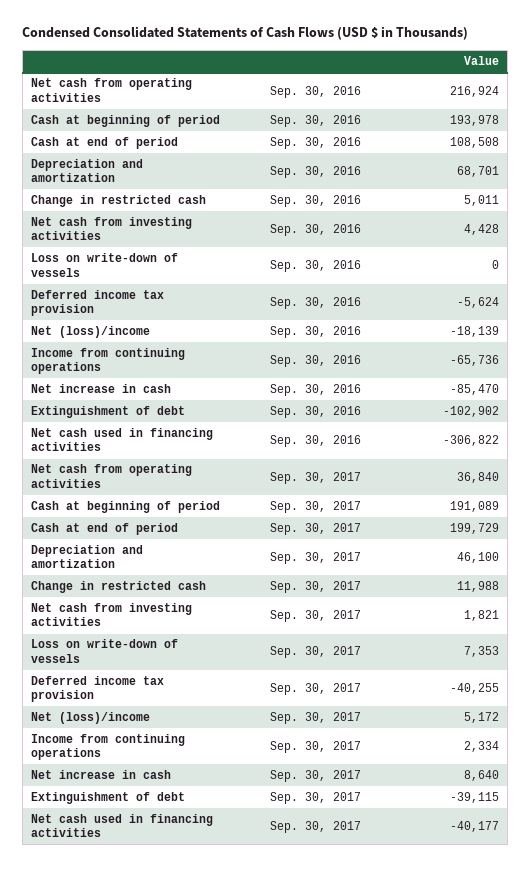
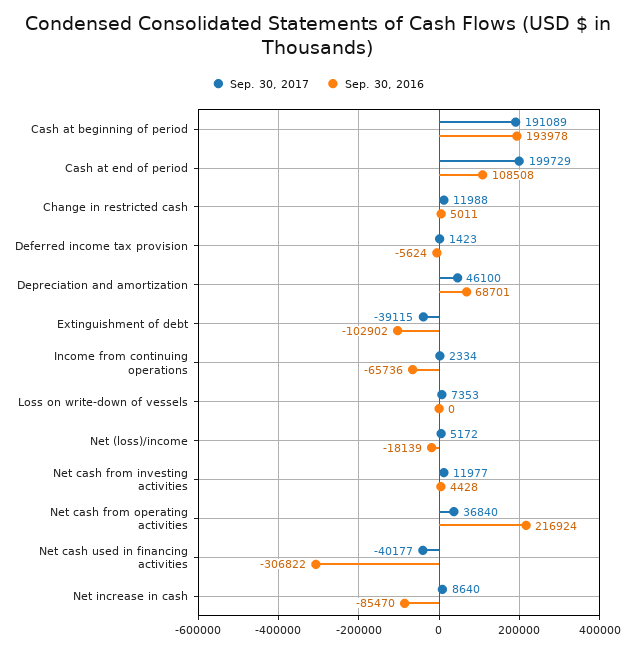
Sep. 30, 2017, Net cash from investing activities: 1821 -> 11977
Sep. 30, 2017, Deferred income tax provision: -40255 -> 1423

